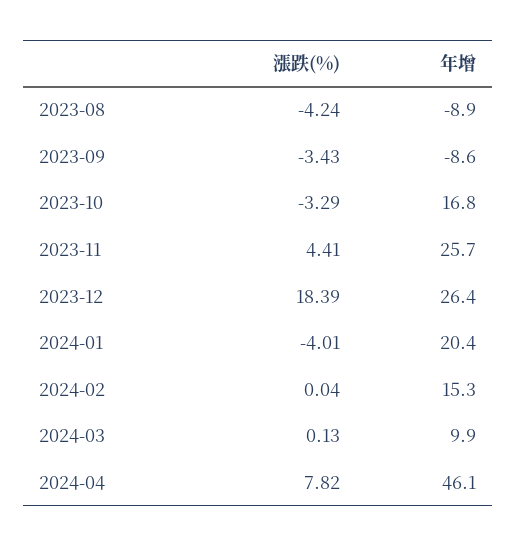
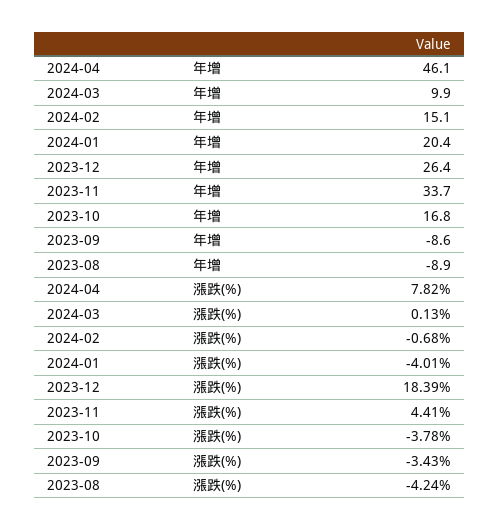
漲跌(%), 2023-10: -3.29 -> -3.78
年增, 2023-11: 25.7 -> 33.7
漲跌(%), 2024-02: 0.04 -> -0.68
年增, 2024-02: 15.3 -> 15.1

